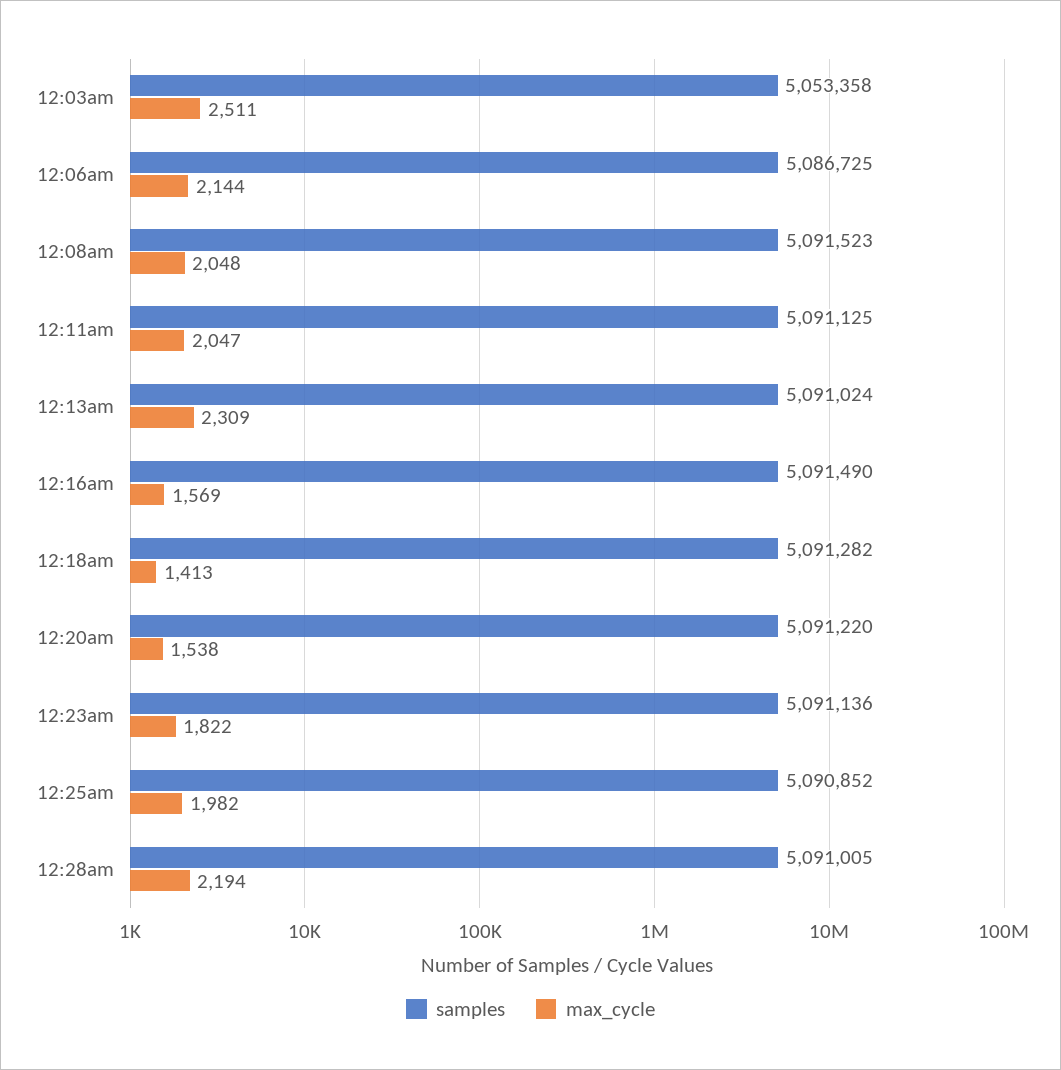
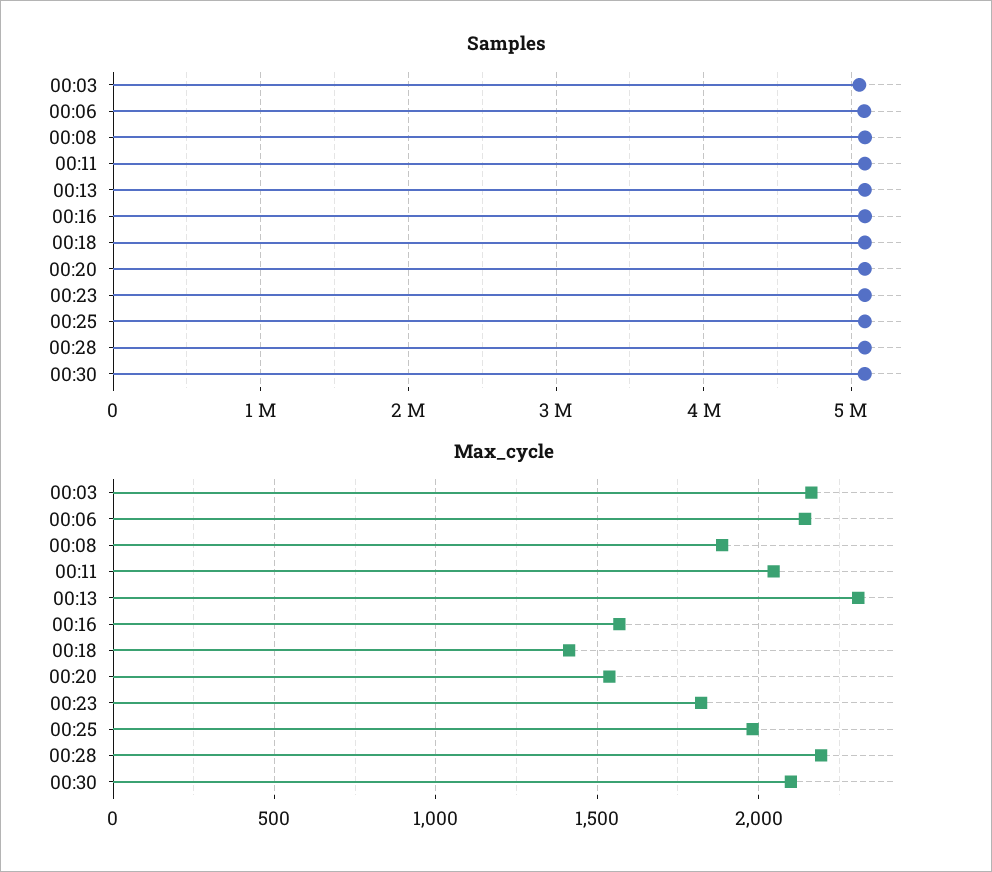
max_cycle, 12:03am: 2511 -> 2150
max_cycle, 12:08am: 2048 -> 1900
samples, 00:30: none -> 5100000
max_cycle, 00:30: none -> 2100

